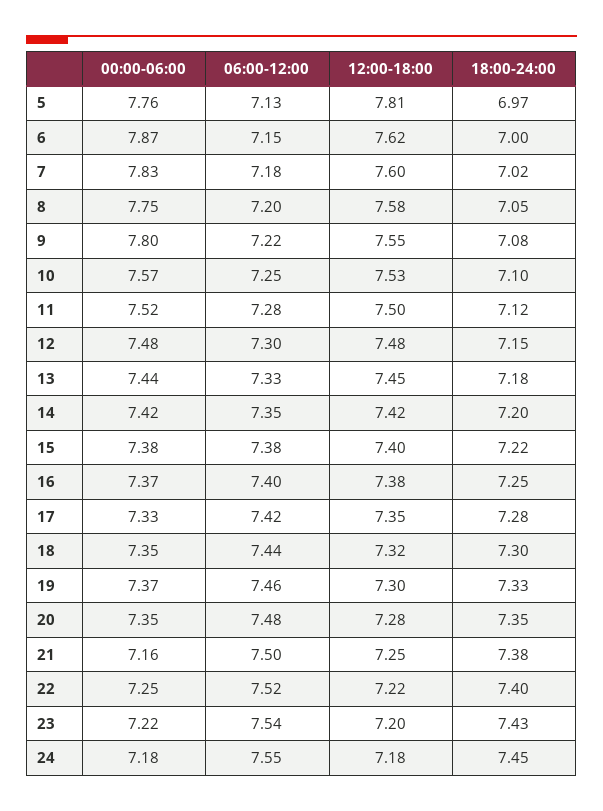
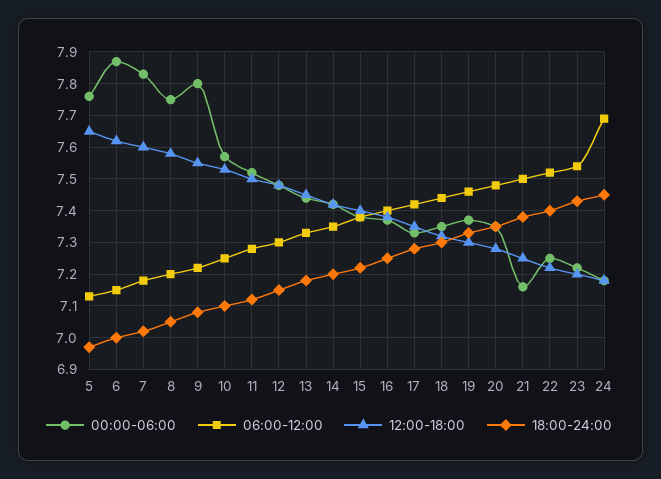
12:00-18:00, 5: 7.81 -> 7.65
06:00-12:00, 24: 7.55 -> 7.7

